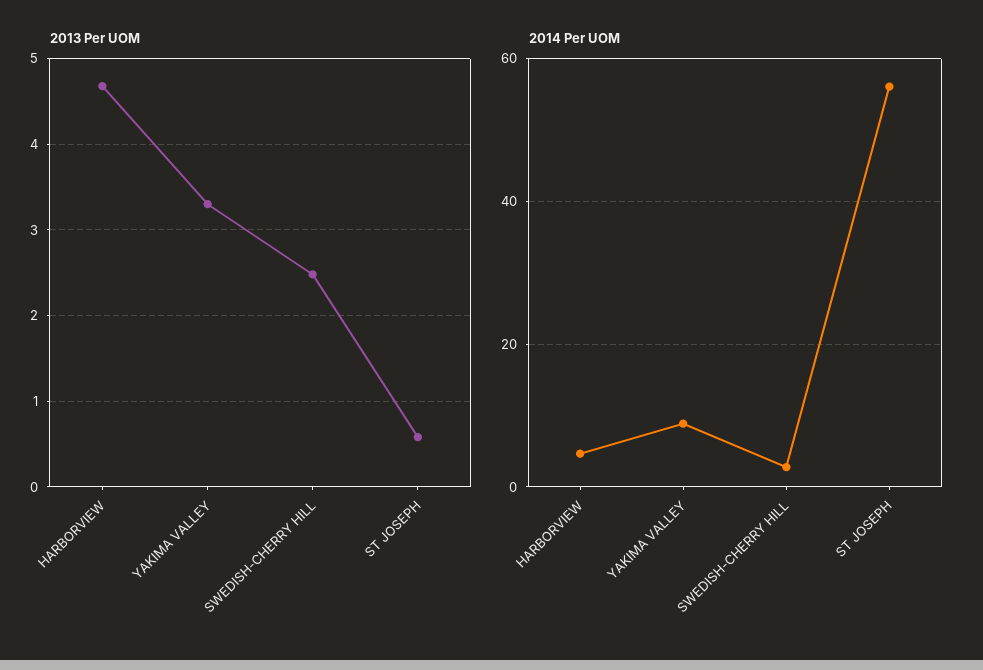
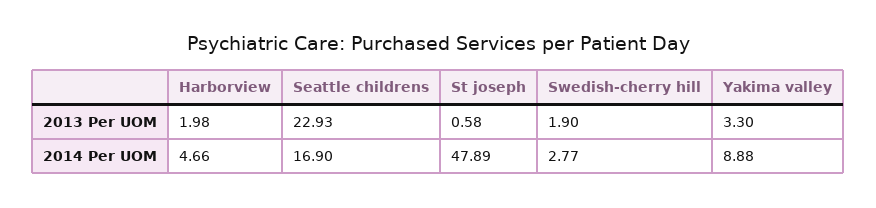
2013 Per UOM, HARBORVIEW: 4.7 -> 1.98
2013 Per UOM, SWEDISH-CHERRY HILL: 2.5 -> 1.9
2014 Per UOM, ST JOSEPH: 56 -> 47.89
2013 Per UOM, Seattle childrens: none -> 22.93
2014 Per UOM, Seattle childrens: none -> 16.9

